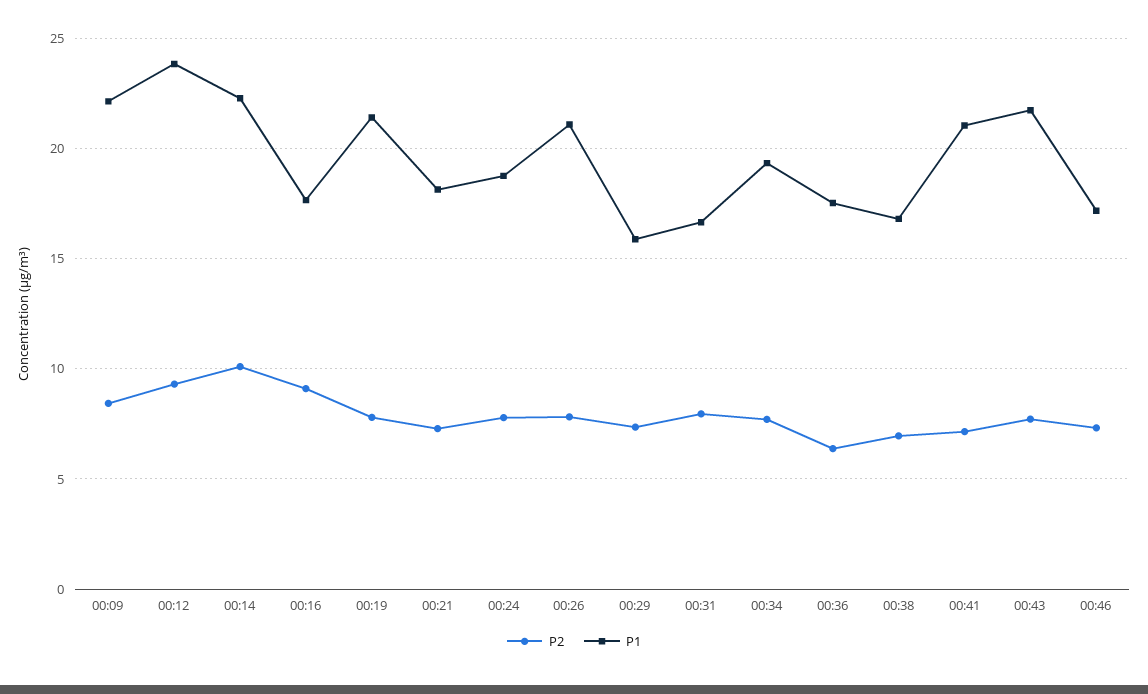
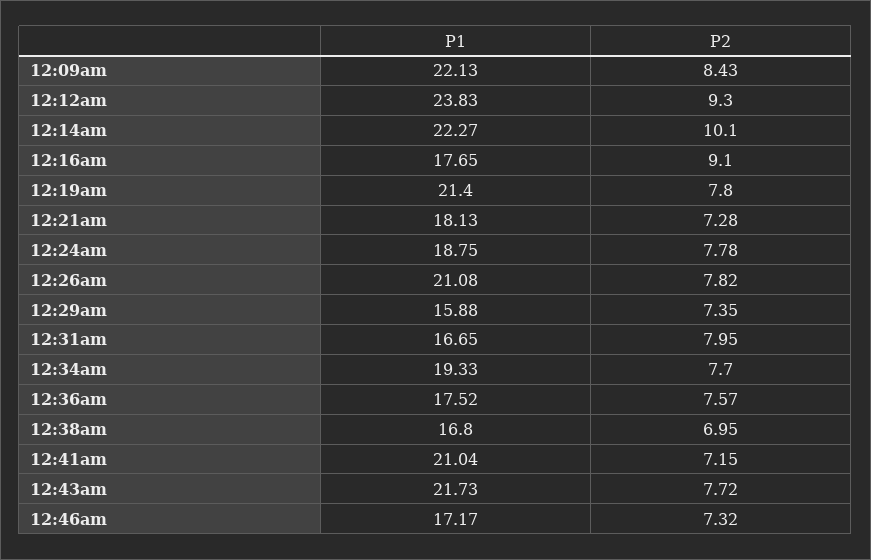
P2, 00:36: 6.5 -> 7.57

